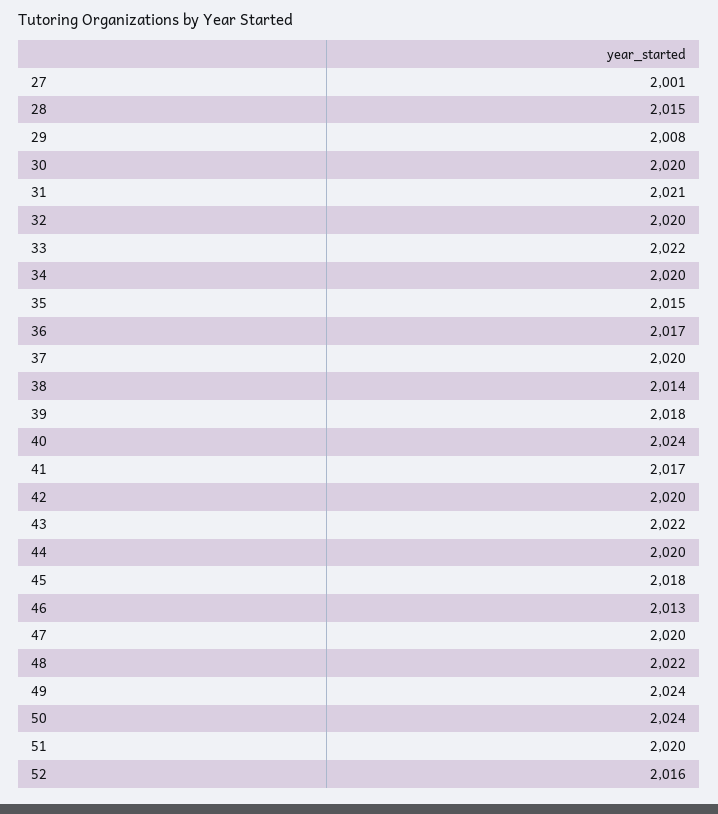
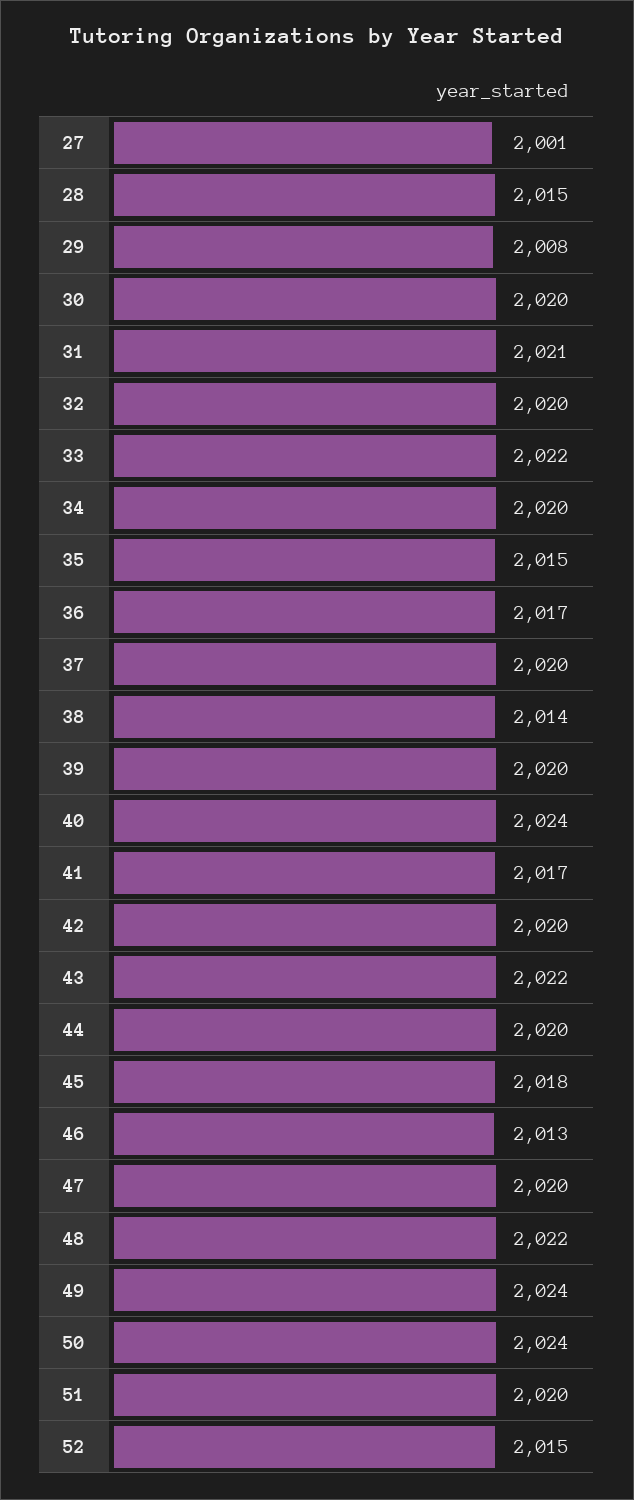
39: 2018 -> 2020
52: 2016 -> 2015

